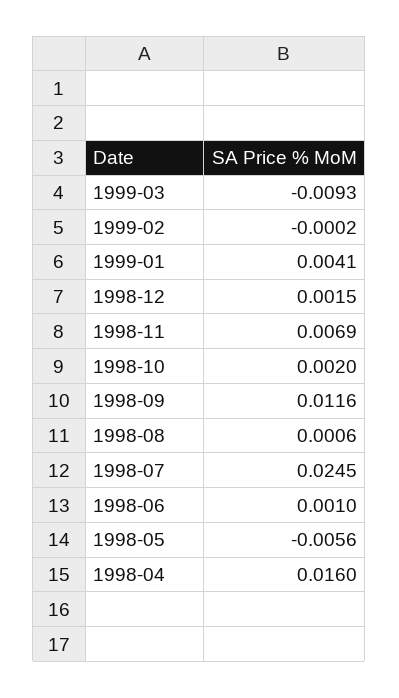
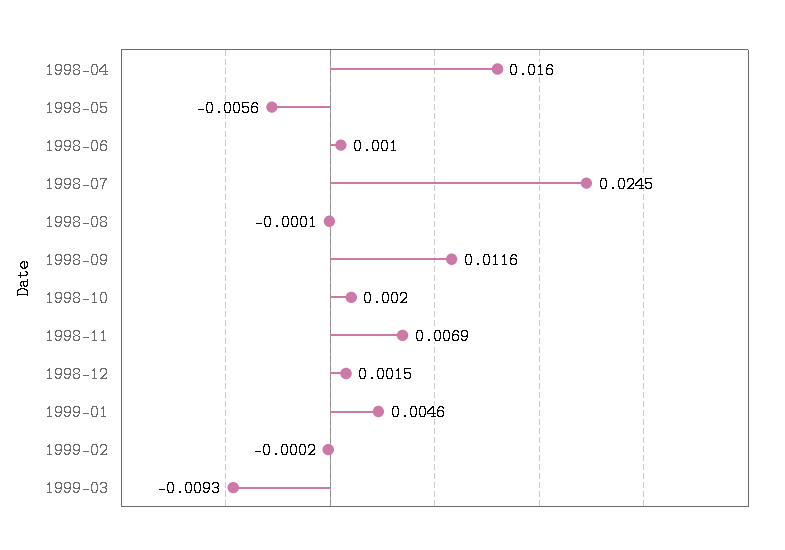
1999-01: 0.0041 -> 0.0046
1998-08: 0.0006 -> -0.0001

